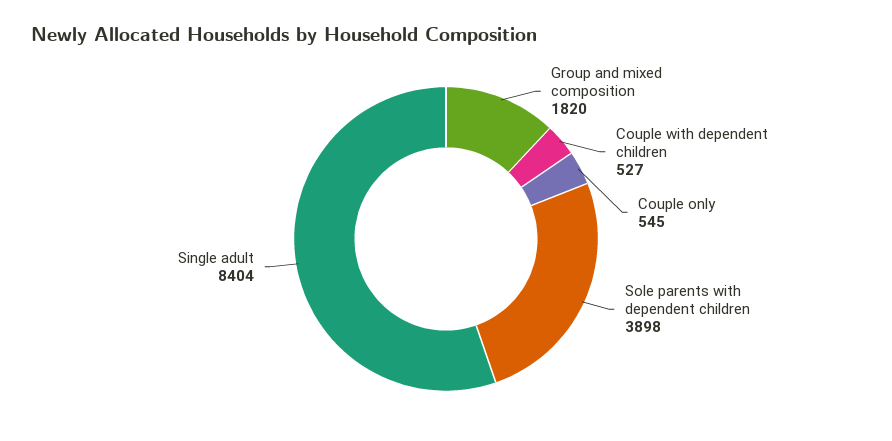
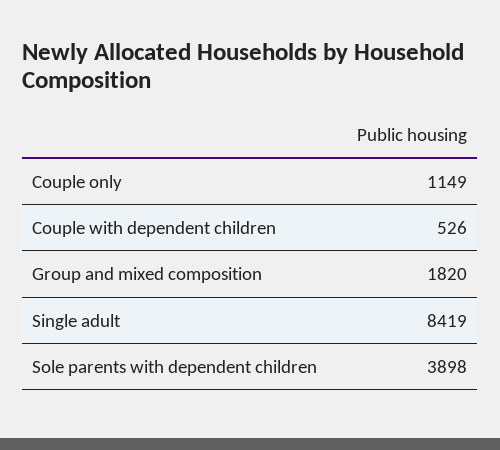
Couple with dependent children: 527 -> 526
Couple only: 545 -> 1149
Single adult: 8404 -> 8419

